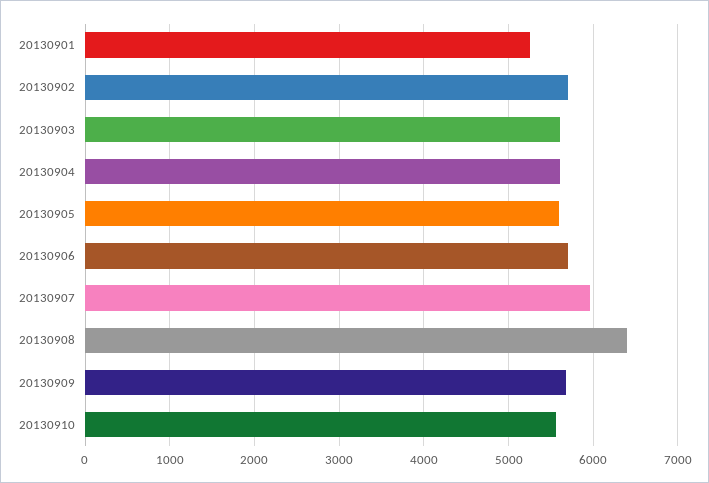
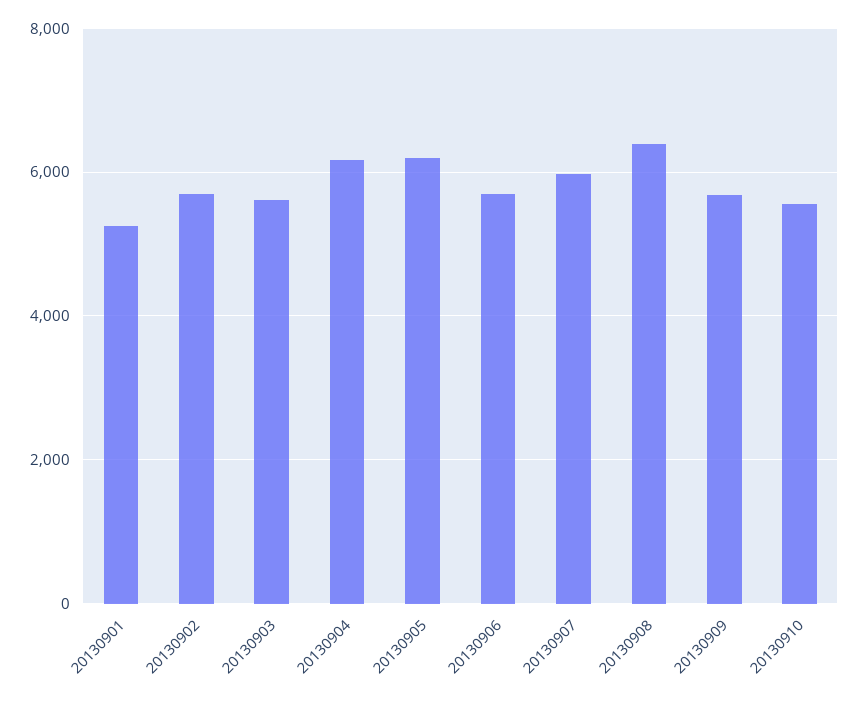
20130904: 5600 -> 6200
20130905: 5600 -> 6200

